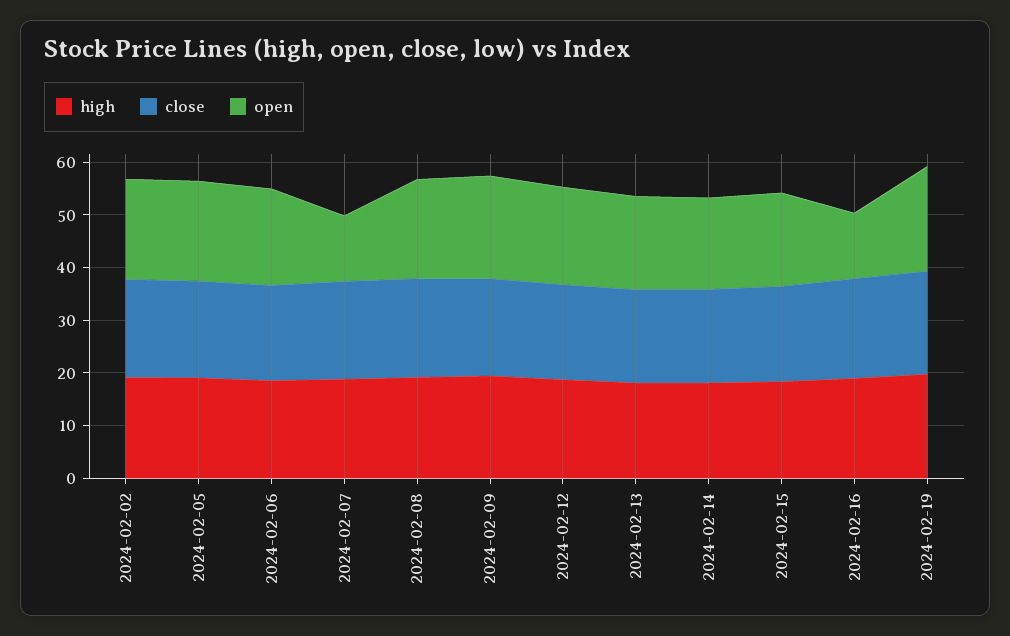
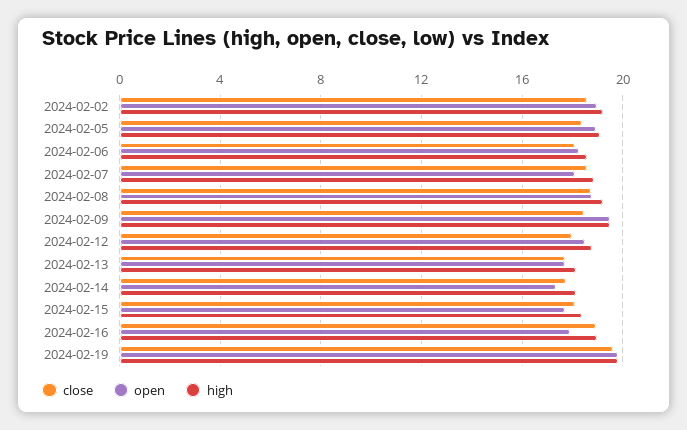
open, 2024-02-07: 12 -> 18
open, 2024-02-16: 12 -> 18

